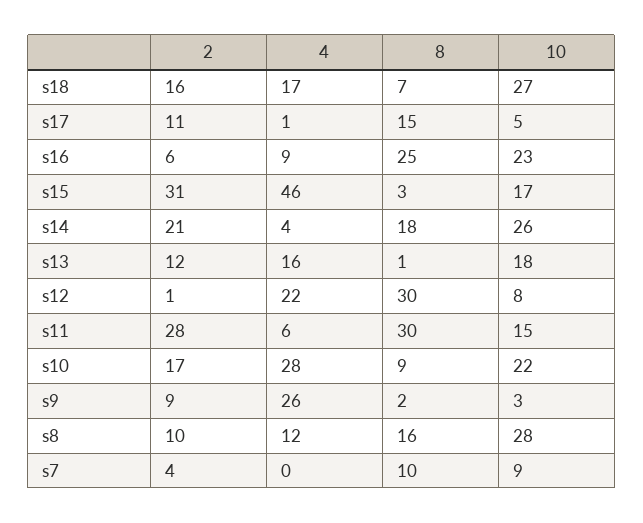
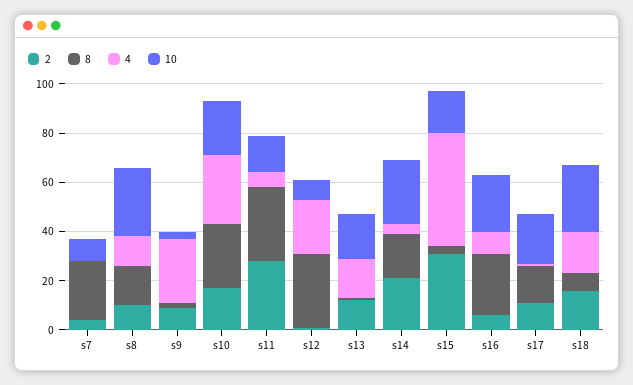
10, s17: 5 -> 20
8, s10: 9 -> 25
8, s7: 10 -> 25

